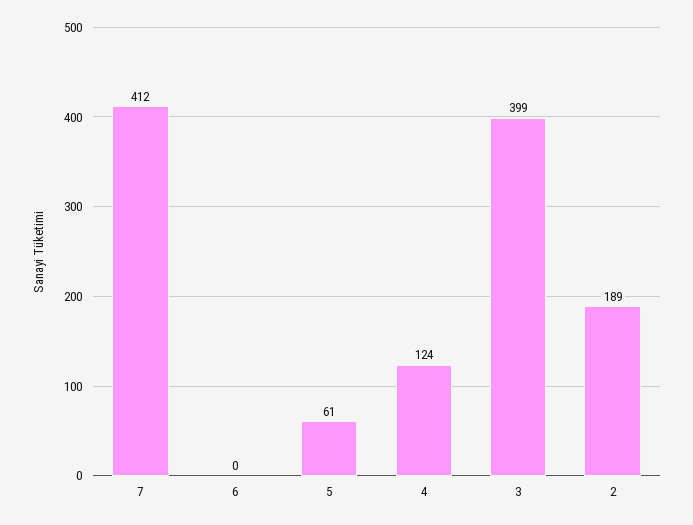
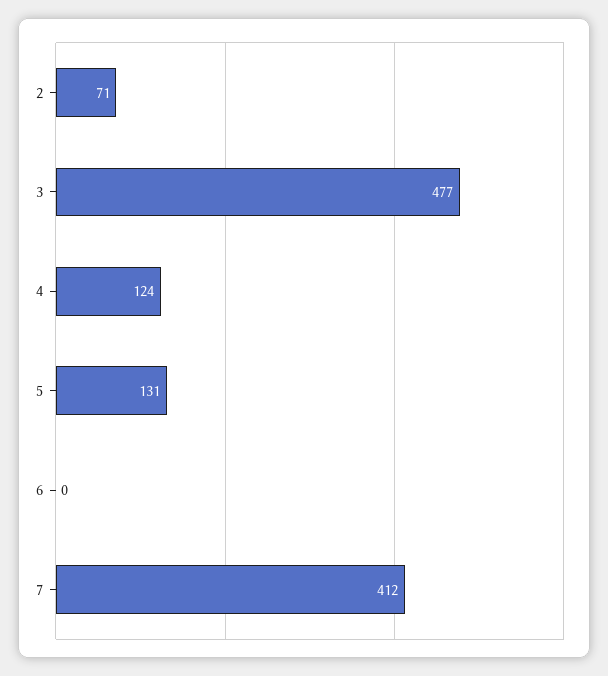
5: 61 -> 131
3: 399 -> 477
2: 189 -> 71

